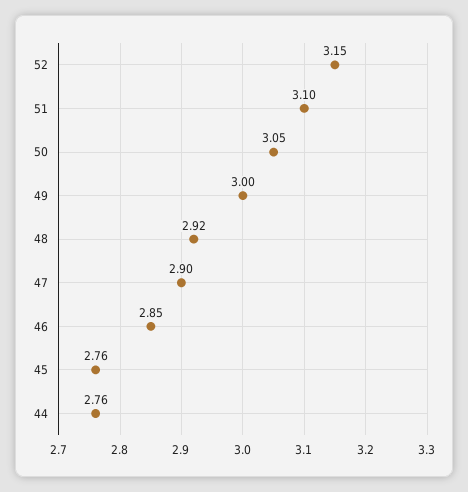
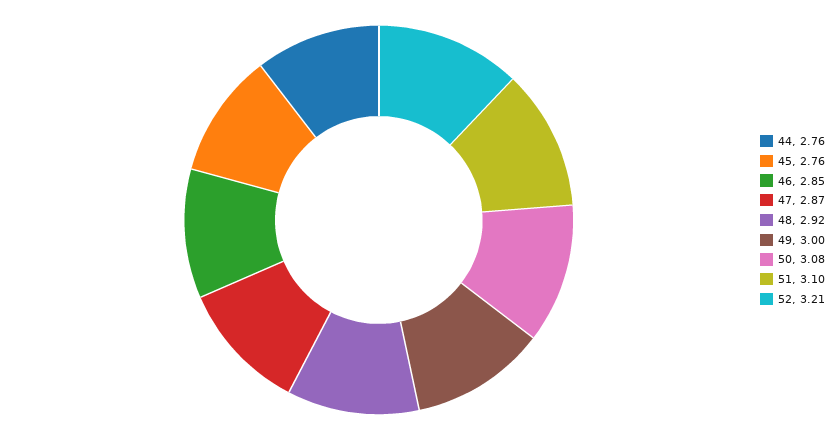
52: 3.15 -> 3.21
50: 3.05 -> 3.08
47: 2.9 -> 2.87

